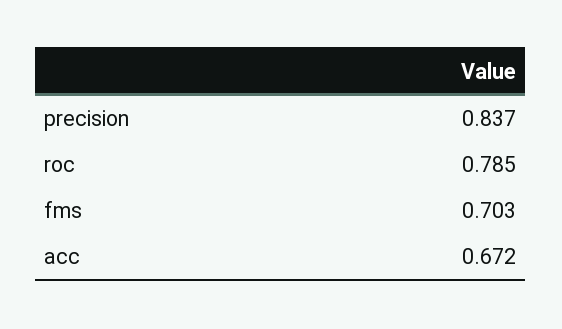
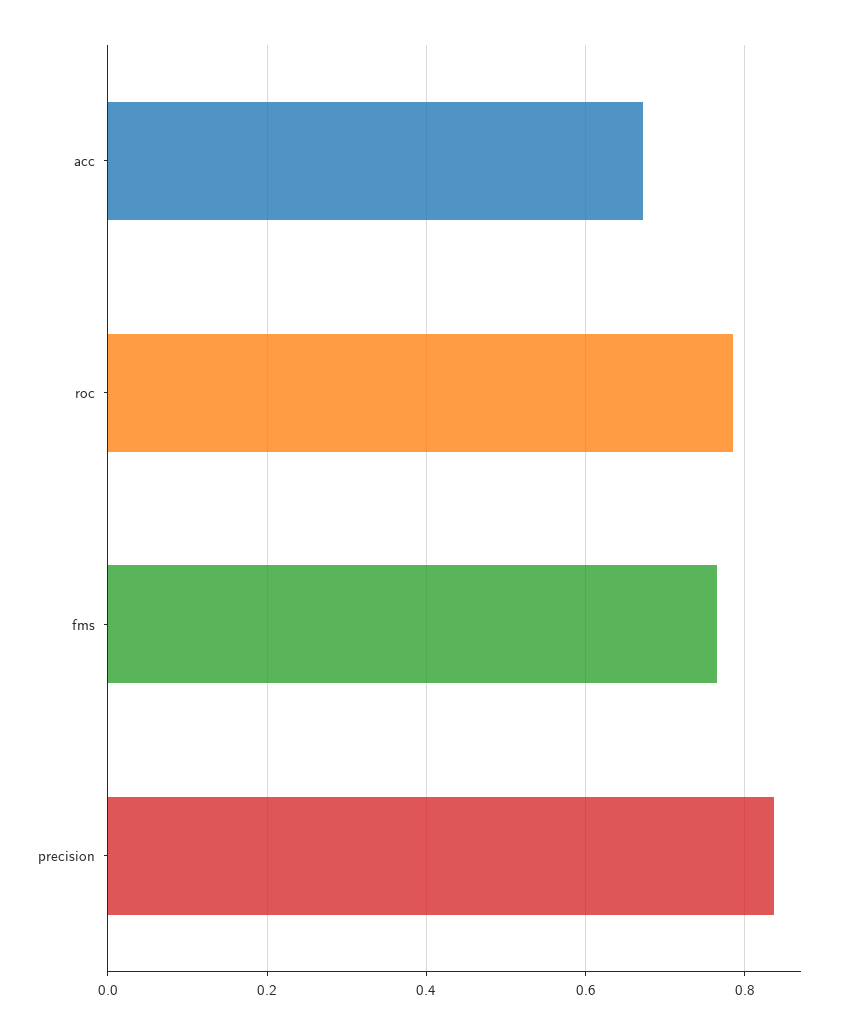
fms: 0.703 -> 0.76

